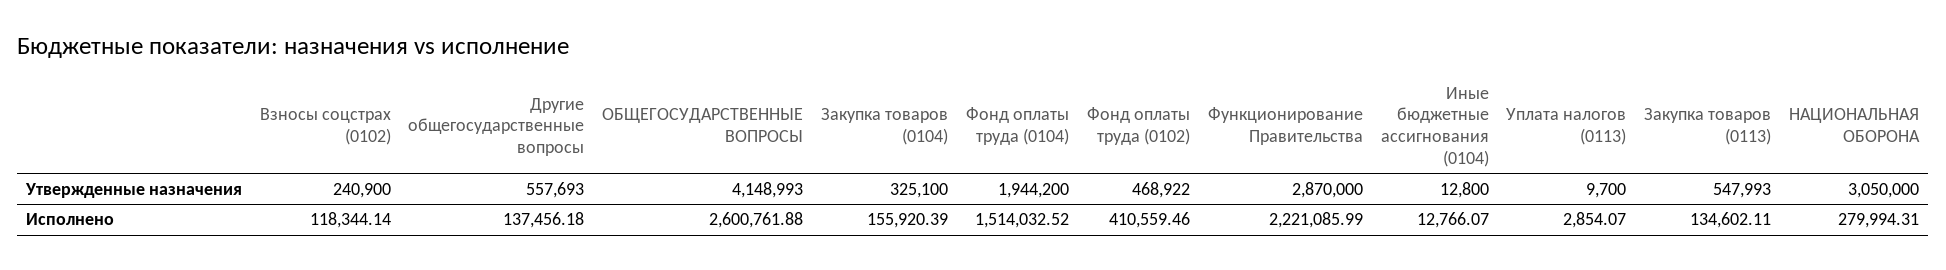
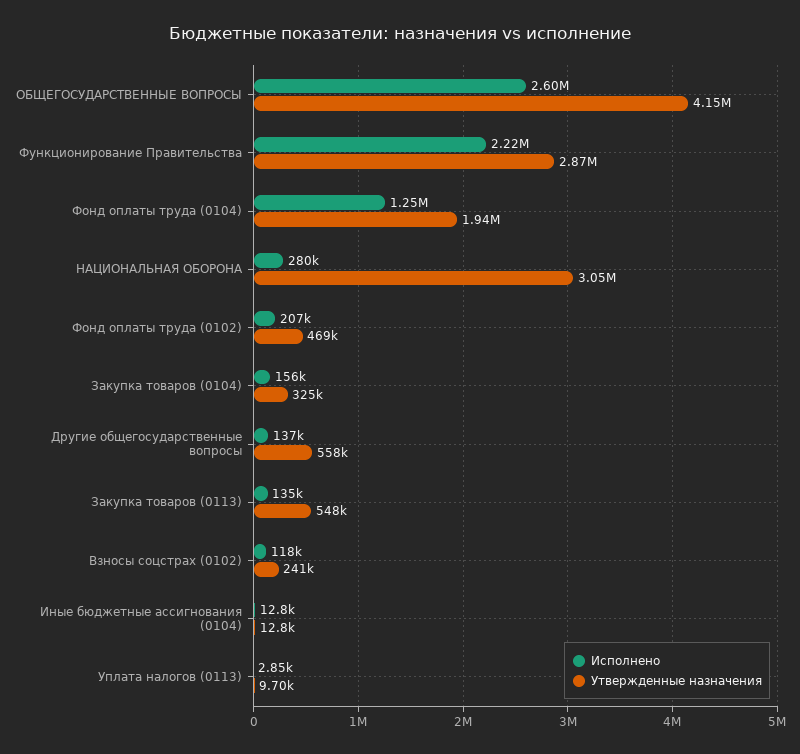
Исполнено, Фонд оплаты труда (0104): 1514032.52 -> 1250000
Исполнено, Фонд оплаты труда (0102): 410559.46 -> 207000

